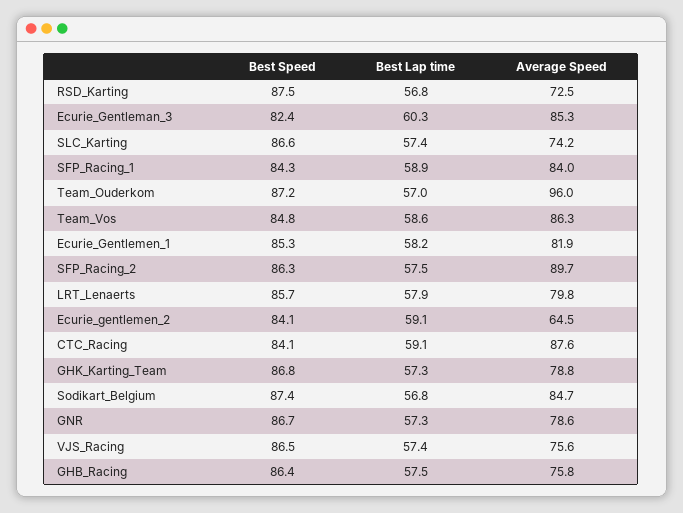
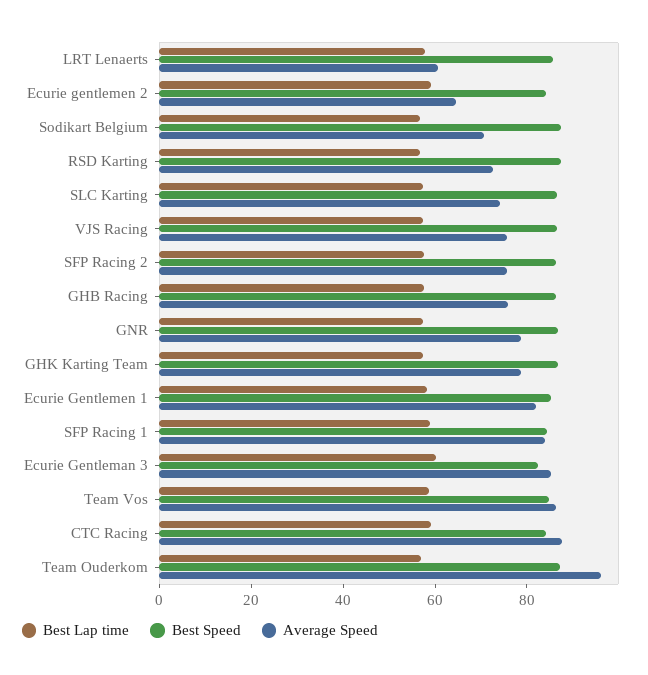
Average Speed, SFP_Racing_2: 89.7 -> 75
Average Speed, LRT_Lenaerts: 79.8 -> 60
Average Speed, Sodikart_Belgium: 84.7 -> 70

